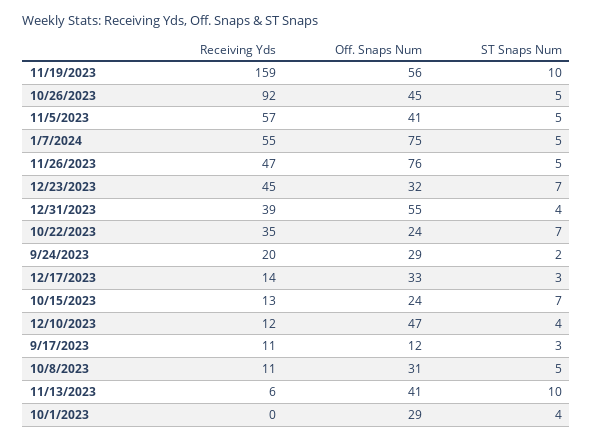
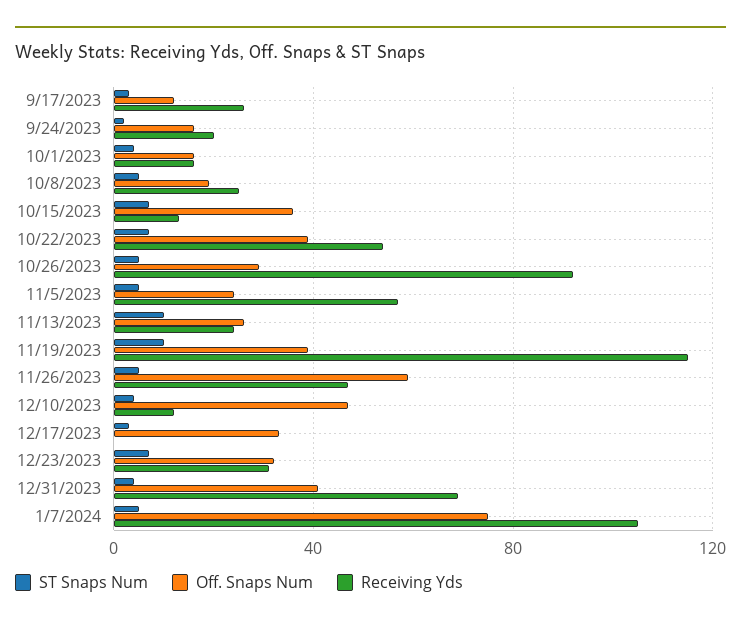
Receiving Yds, 11/19/2023: 159 -> 115
Off. Snaps Num, 11/19/2023: 56 -> 40
Off. Snaps Num, 10/26/2023: 45 -> 30
Off. Snaps Num, 11/5/2023: 41 -> 25
Receiving Yds, 1/7/2024: 55 -> 105
Off. Snaps Num, 11/26/2023: 76 -> 60
Receiving Yds, 12/23/2023: 45 -> 30
Receiving Yds, 12/31/2023: 39 -> 70
Off. Snaps Num, 12/31/2023: 55 -> 40
Receiving Yds, 10/22/2023: 35 -> 55
Off. Snaps Num, 10/22/2023: 24 -> 40
Off. Snaps Num, 9/24/2023: 29 -> 15
Receiving Yds, 12/17/2023: 14 -> 0
Off. Snaps Num, 10/15/2023: 24 -> 35
Receiving Yds, 9/17/2023: 11 -> 25
Receiving Yds, 10/8/2023: 11 -> 25
Off. Snaps Num, 10/8/2023: 31 -> 20
Receiving Yds, 11/13/2023: 6 -> 25
Off. Snaps Num, 11/13/2023: 41 -> 25
Receiving Yds, 10/1/2023: 0 -> 15
Off. Snaps Num, 10/1/2023: 29 -> 15

